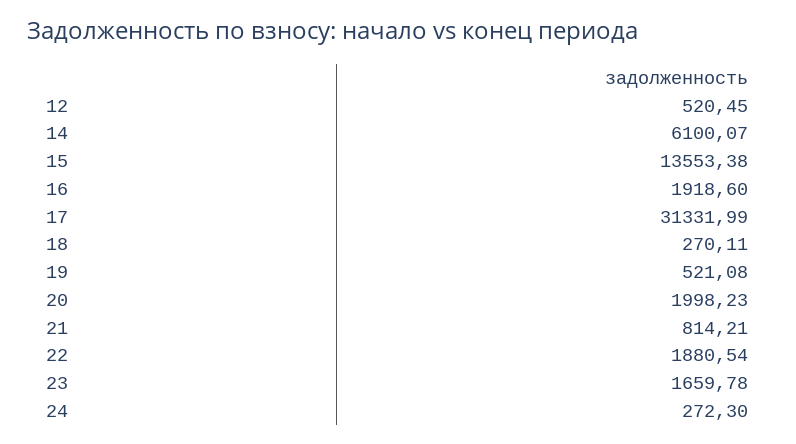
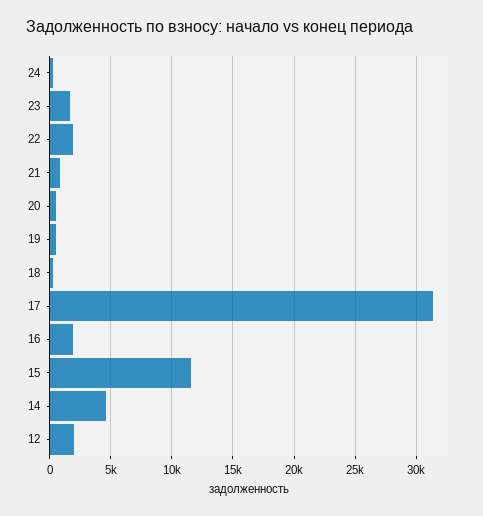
12: 520.45 -> 2000
14: 6100.07 -> 4500
15: 13553.38 -> 11500
20: 1998.23 -> 500

